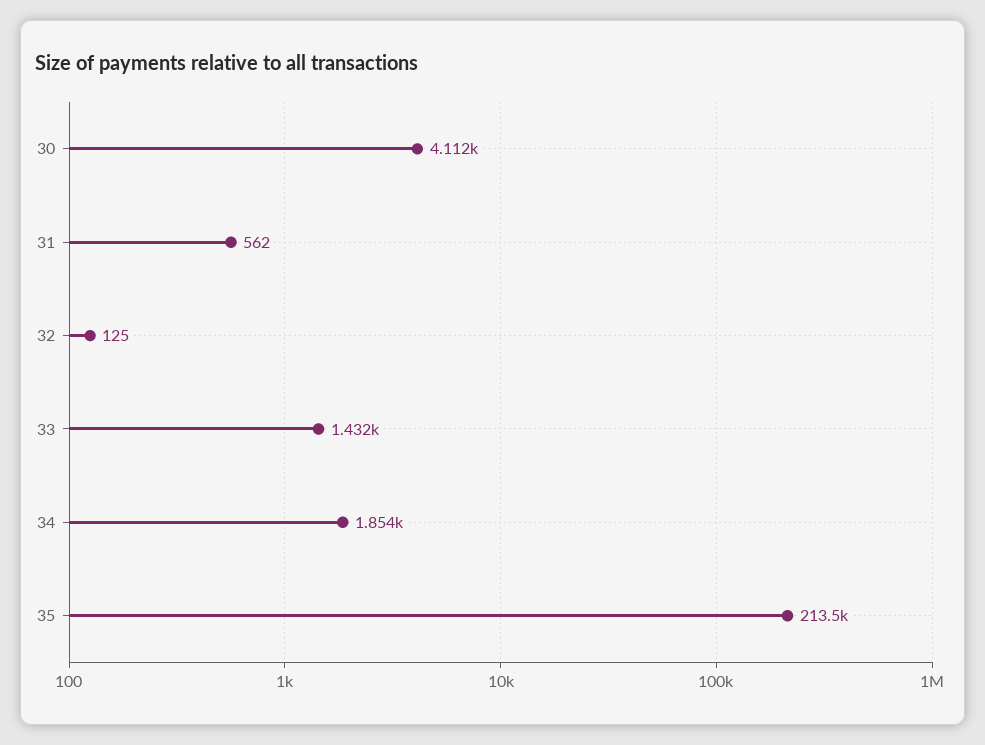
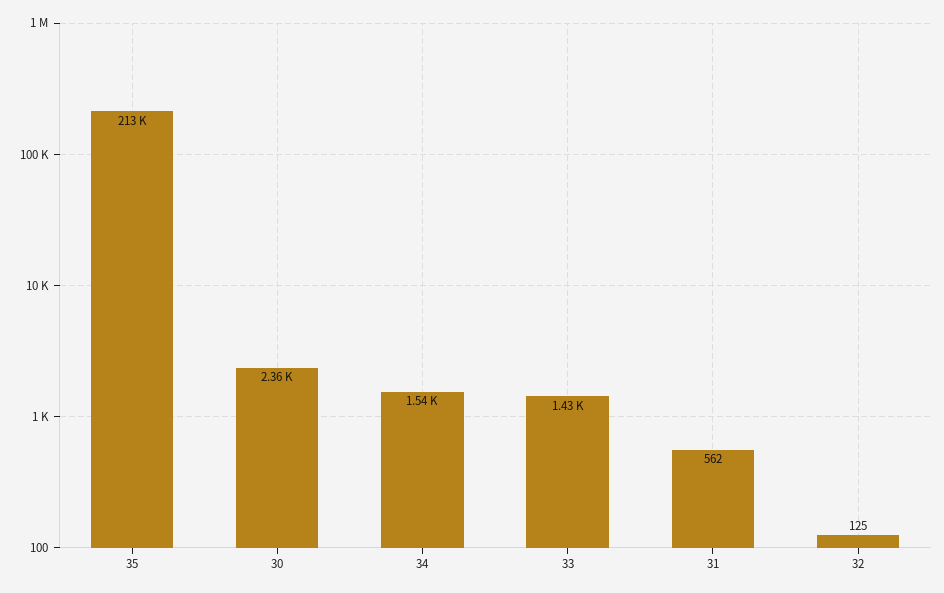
30: 4112 -> 2360
34: 1854 -> 1540

